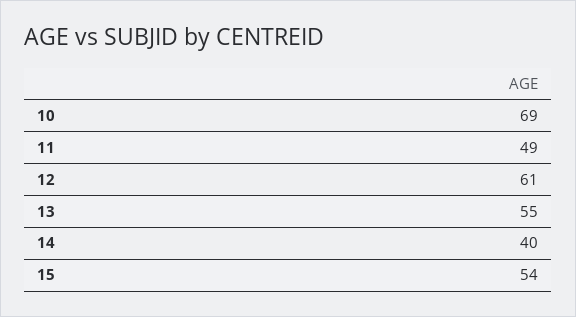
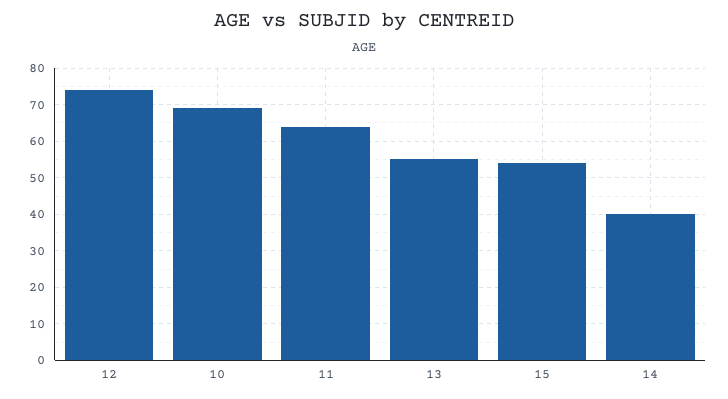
11: 49 -> 65
12: 61 -> 75

